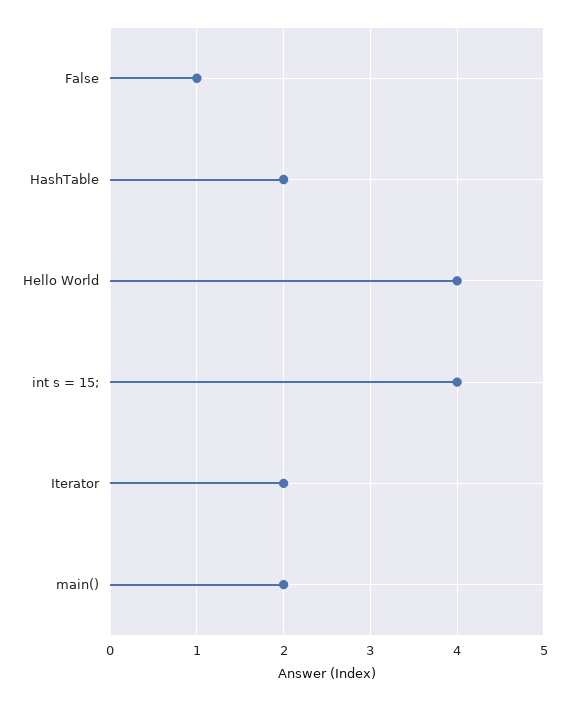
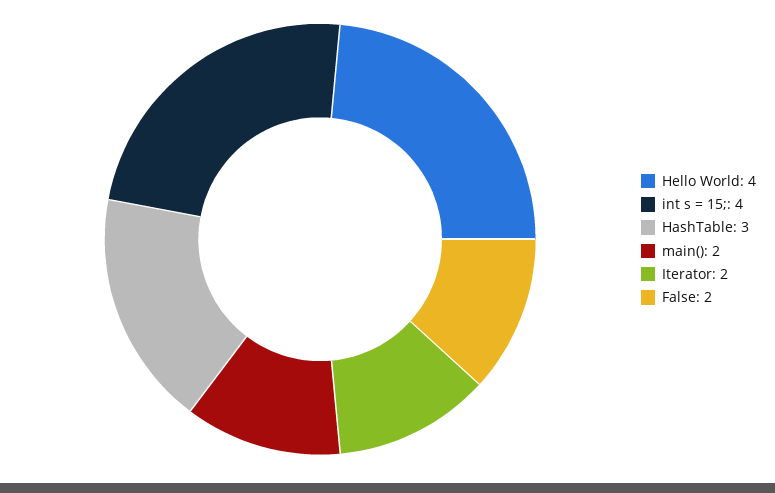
False: 1 -> 2
HashTable: 2 -> 3

